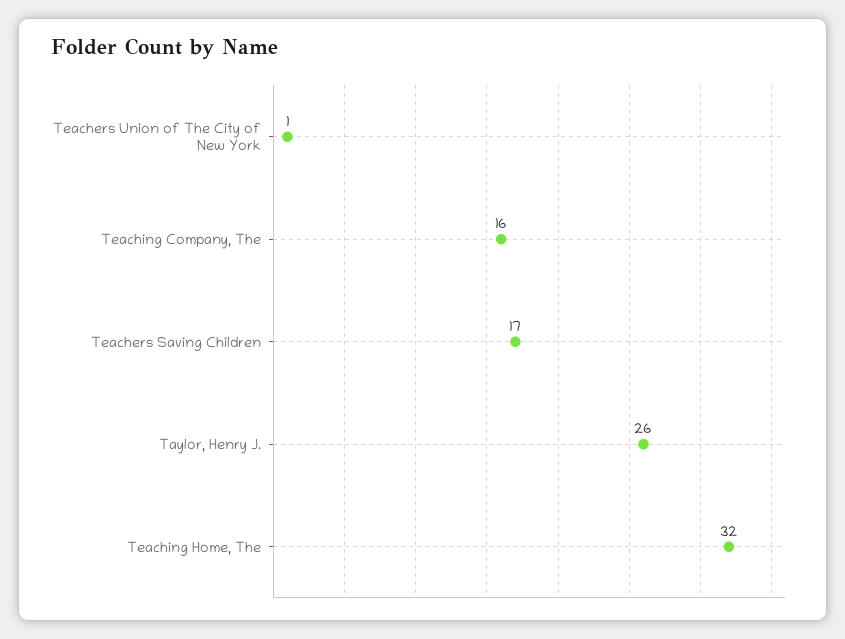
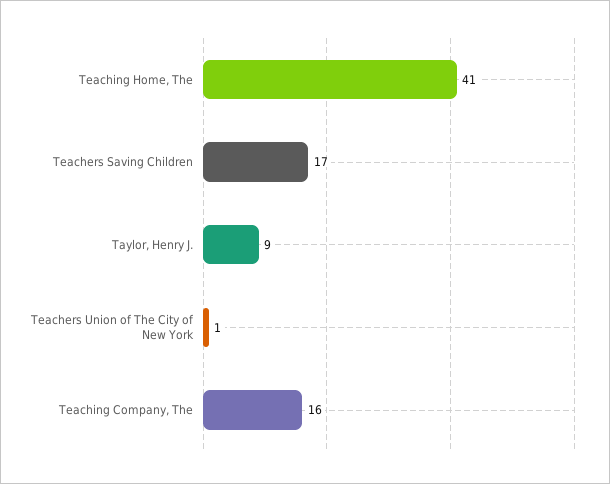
Taylor, Henry J.: 26 -> 9
Teaching Home, The: 32 -> 41

